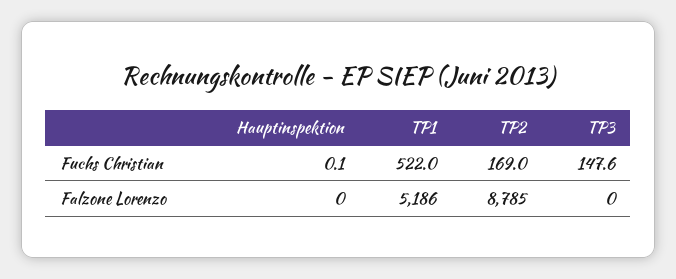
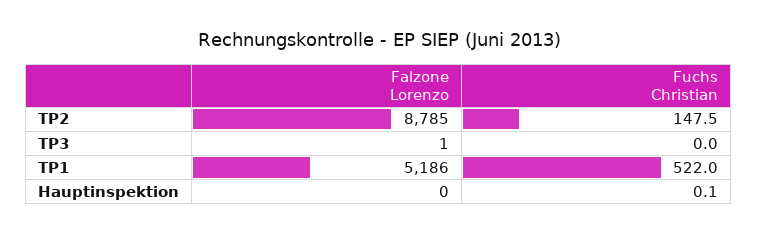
TP2, Fuchs Christian: 169 -> 147.5
TP3, Fuchs Christian: 147.6 -> 0
TP3, Falzone Lorenzo: 0 -> 1

